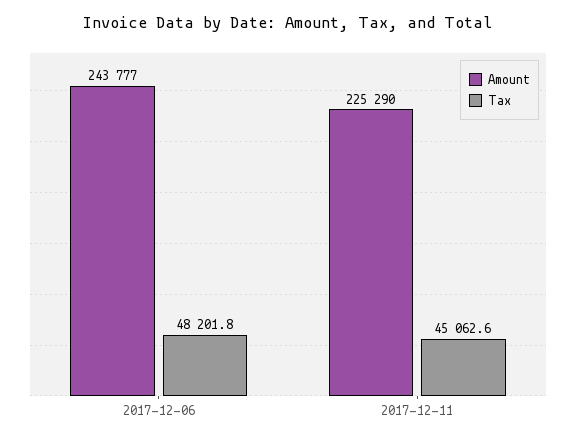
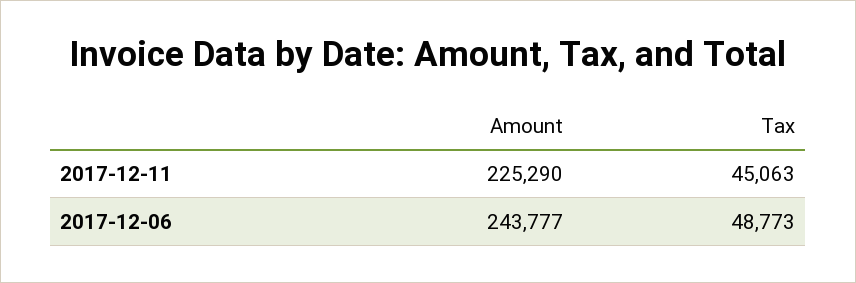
Tax, 2017-12-06: 48201.8 -> 48773

